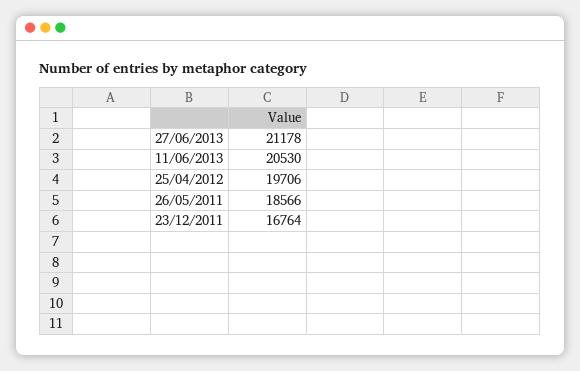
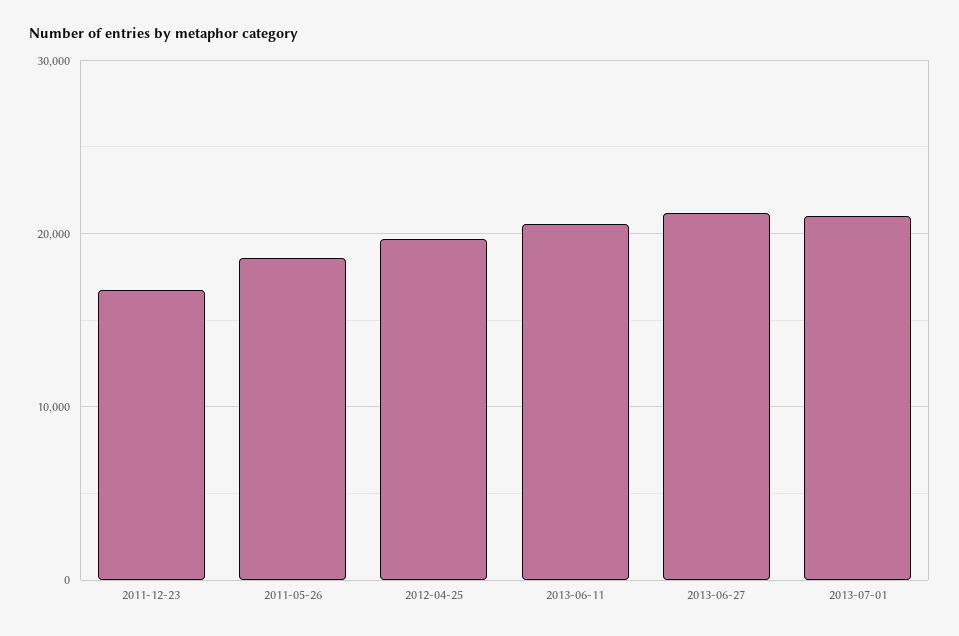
2013-07-01: none -> 21000

